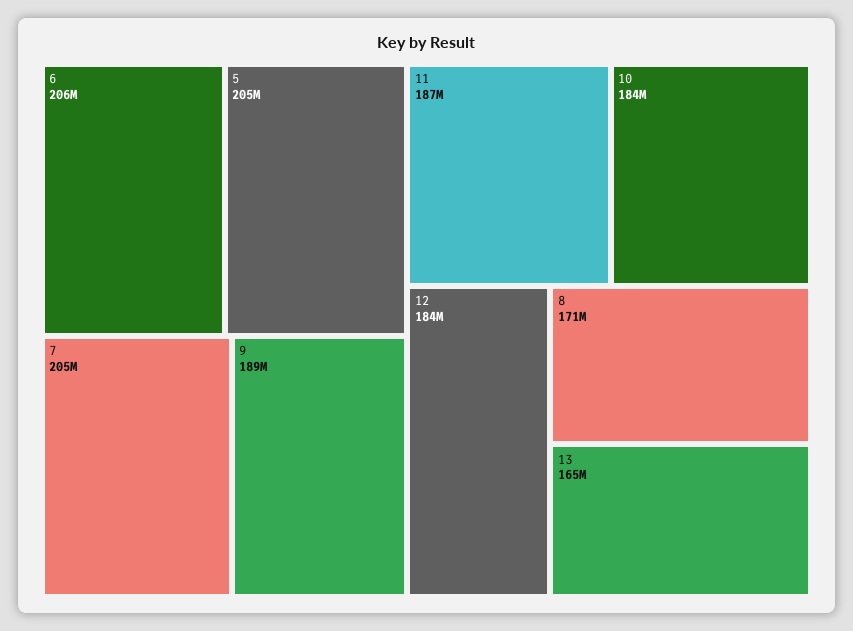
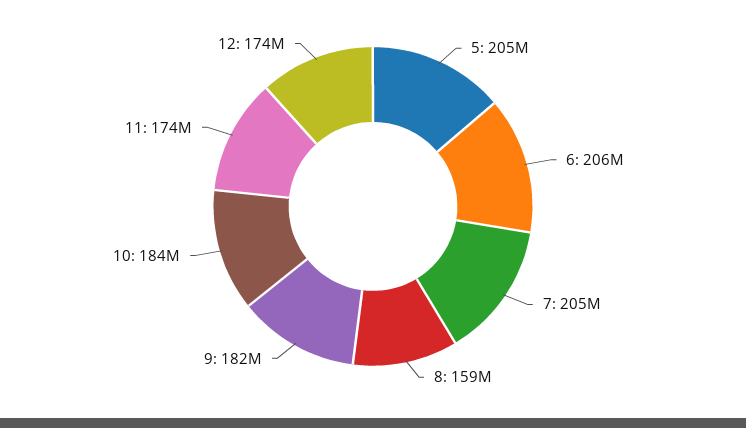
9: 189000000 -> 182000000
11: 187000000 -> 174000000
12: 184000000 -> 174000000
8: 171000000 -> 159000000
13: 165000000 -> none

